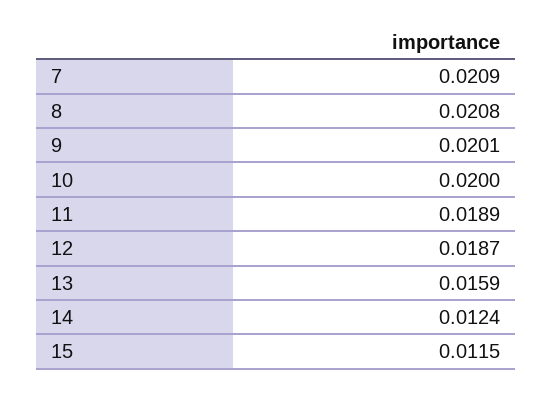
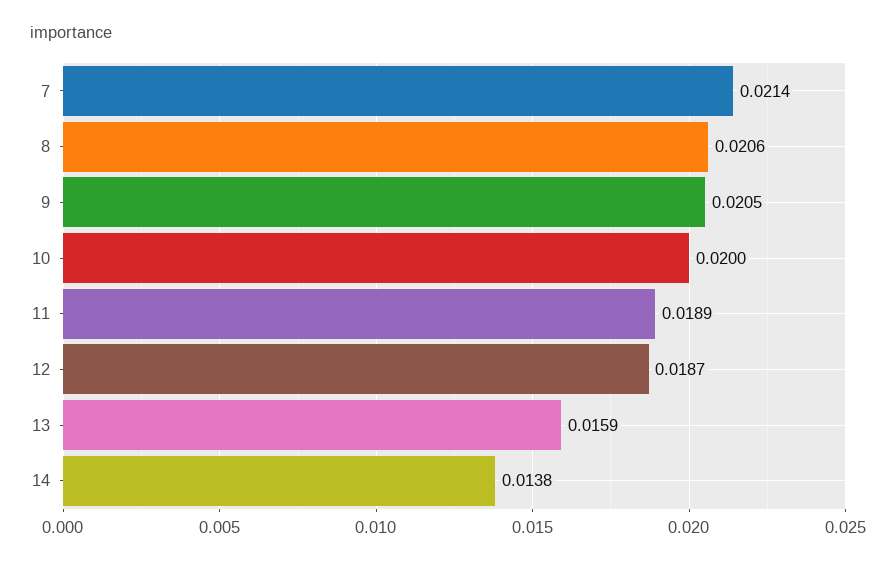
7: 0.0209 -> 0.0214
8: 0.0208 -> 0.0206
9: 0.0201 -> 0.0205
14: 0.0124 -> 0.0138
15: 0.0115 -> none

